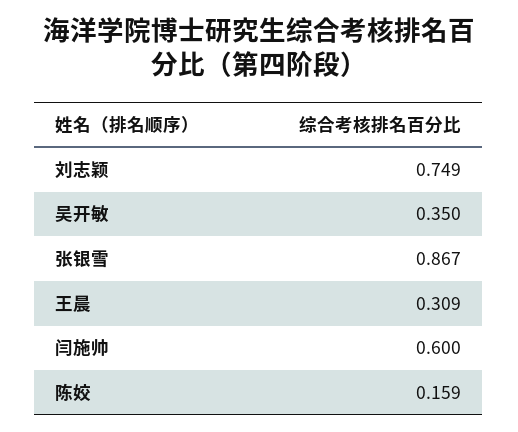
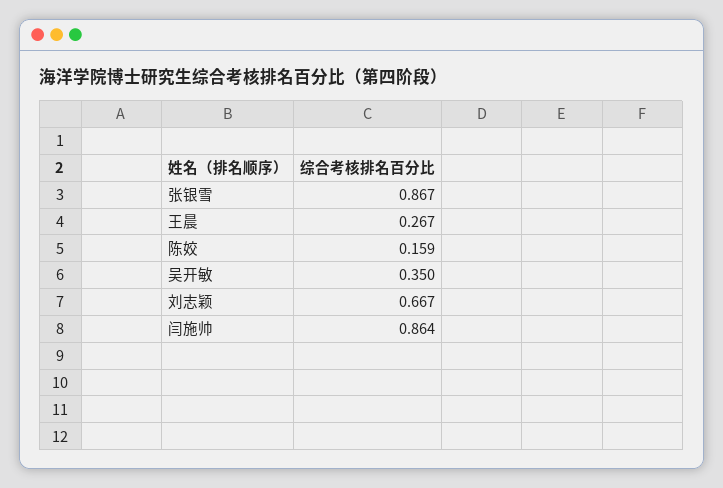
刘志颖: 0.749 -> 0.667
王晨: 0.309 -> 0.267
闫施帅: 0.6 -> 0.864

